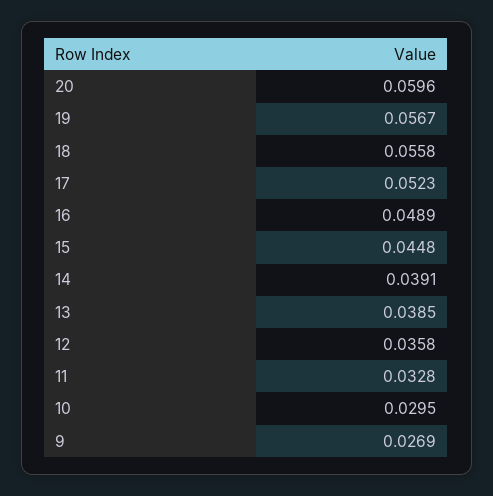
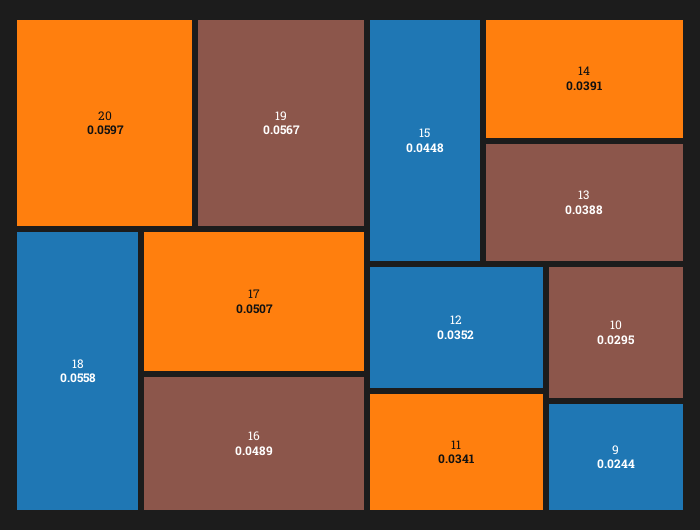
20: 0.0596 -> 0.0597
17: 0.0523 -> 0.0507
13: 0.0385 -> 0.0388
12: 0.0358 -> 0.0352
11: 0.0328 -> 0.0341
9: 0.0269 -> 0.0244

